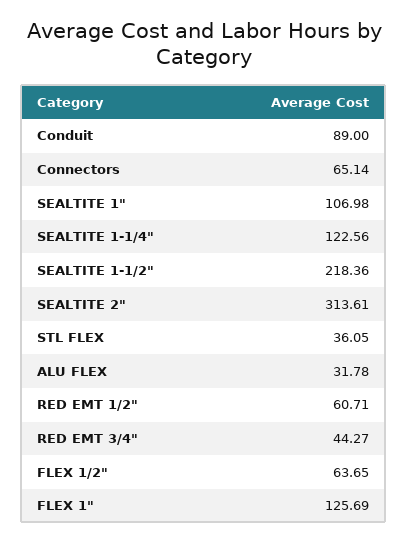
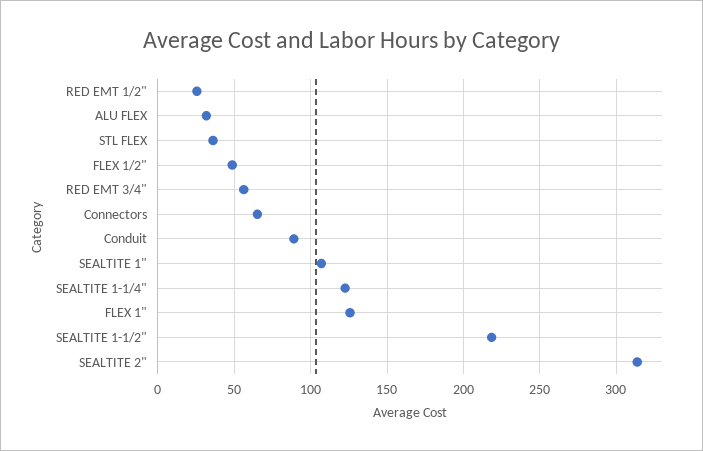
RED EMT 1/2": 60.71 -> 25
RED EMT 3/4": 44.27 -> 55
FLEX 1/2": 63.65 -> 50

